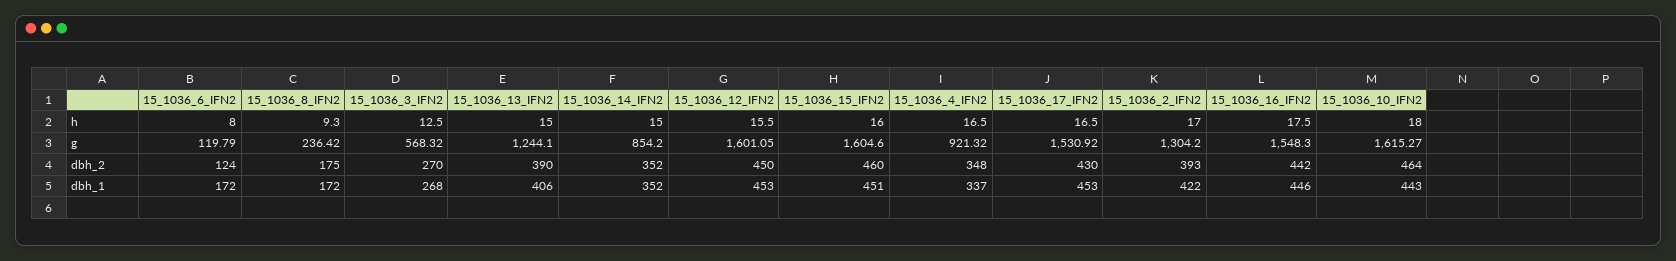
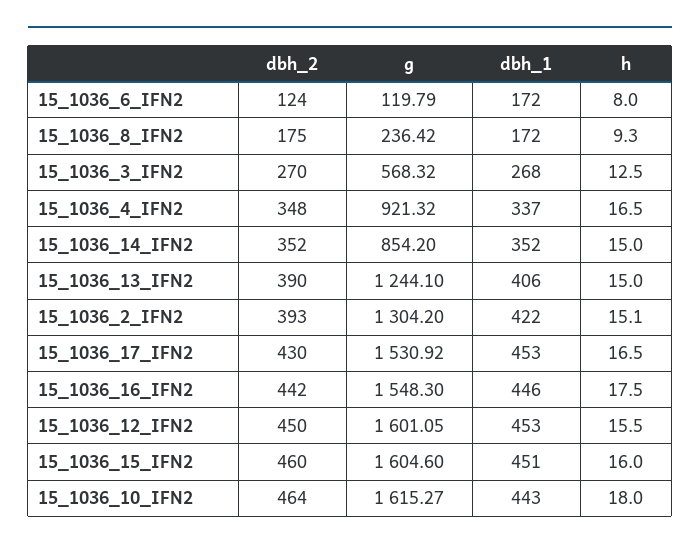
15_1036_2_IFN2, h: 17 -> 15.1

